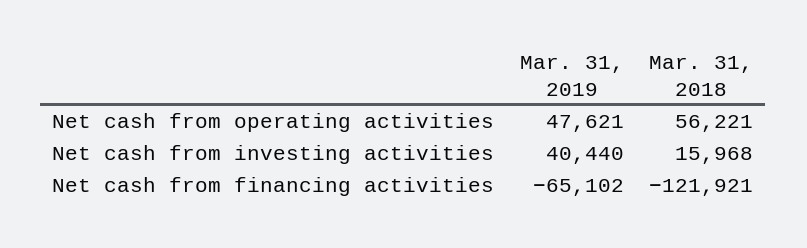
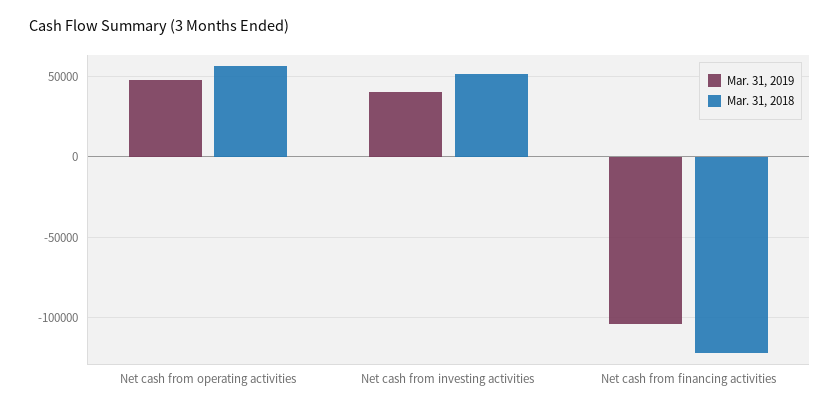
Mar. 31, 2018, Net cash from investing activities: 15968 -> 50000
Mar. 31, 2019, Net cash from financing activities: -65102 -> -105000

